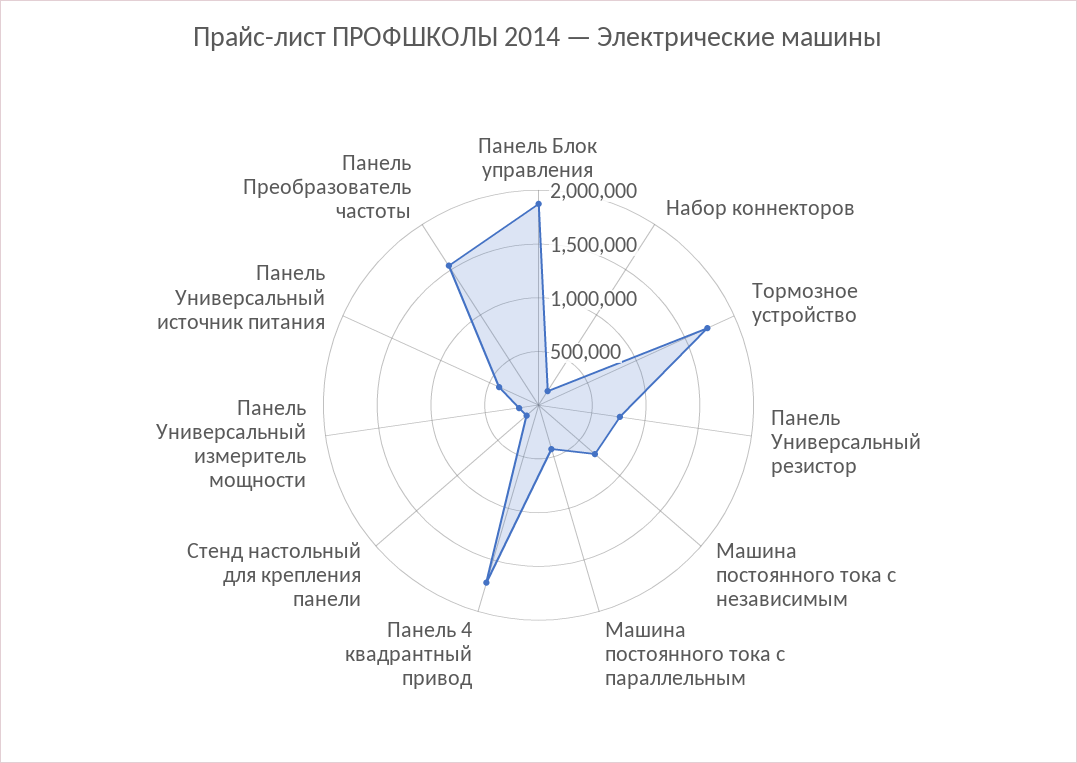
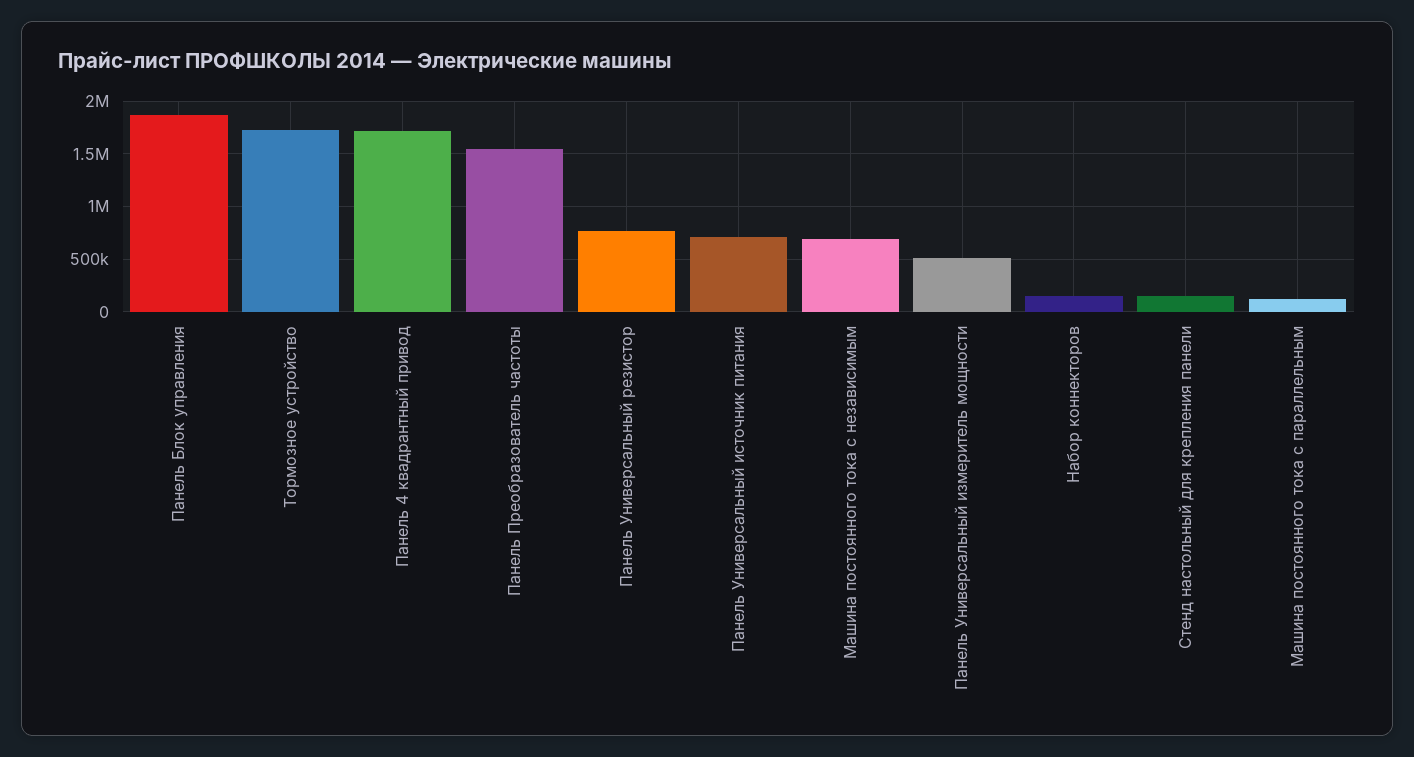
Машина постоянного тока с параллельным: 400000 -> 100000
Панель Универсальный измеритель мощности: 200000 -> 500000
Панель Универсальный источник питания: 400000 -> 700000

